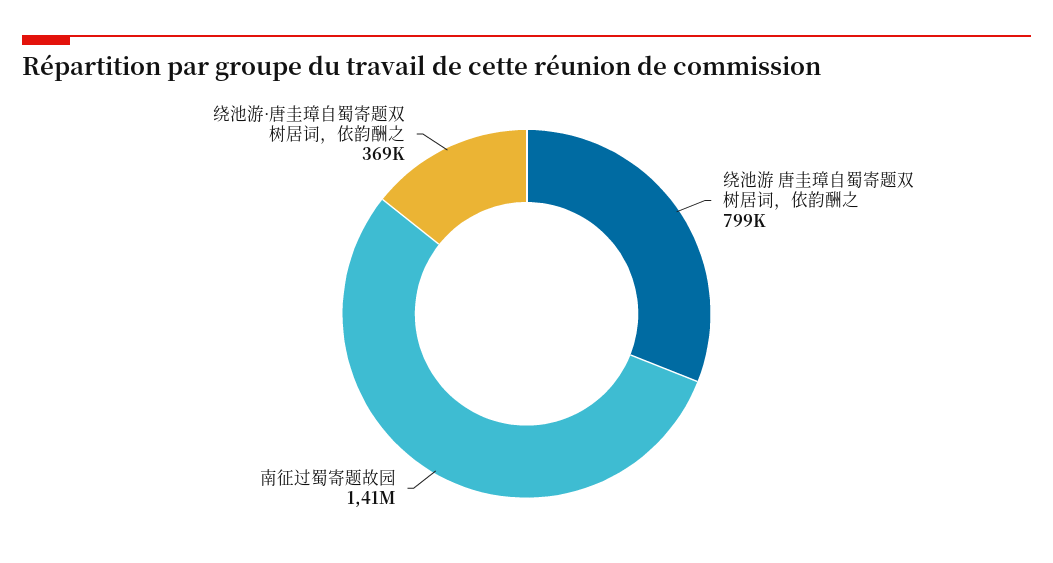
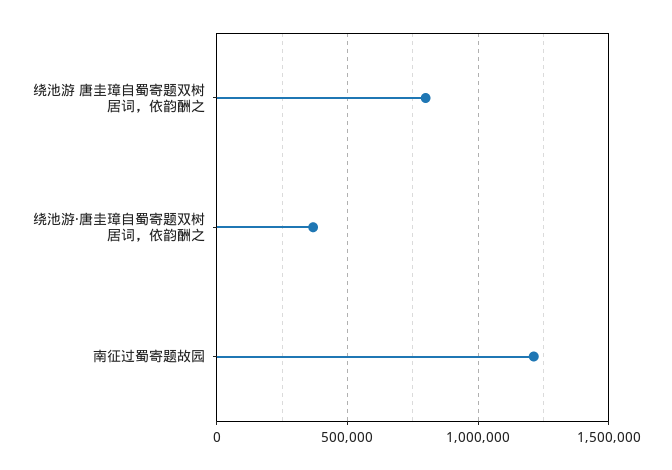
南征过蜀寄题故园: 1410000 -> 1200000

